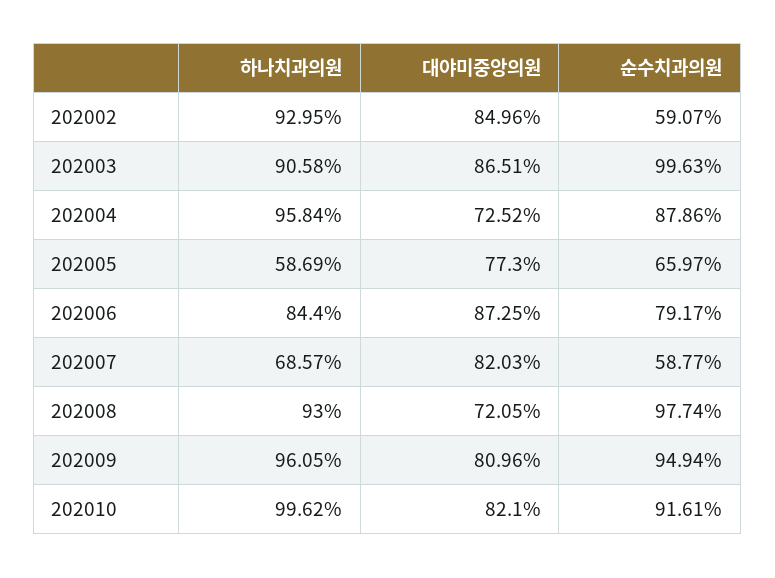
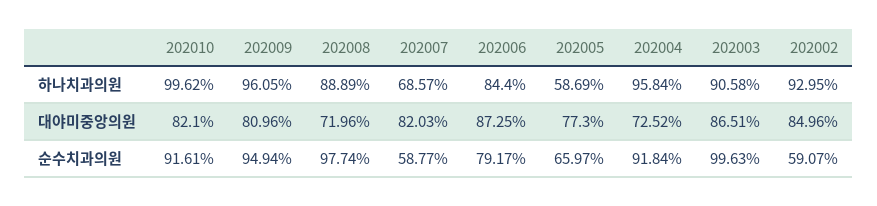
순수치과의원, 202004: 87.86 -> 91.84
하나치과의원, 202008: 93 -> 88.89
대야미중앙의원, 202008: 72.05 -> 71.96

